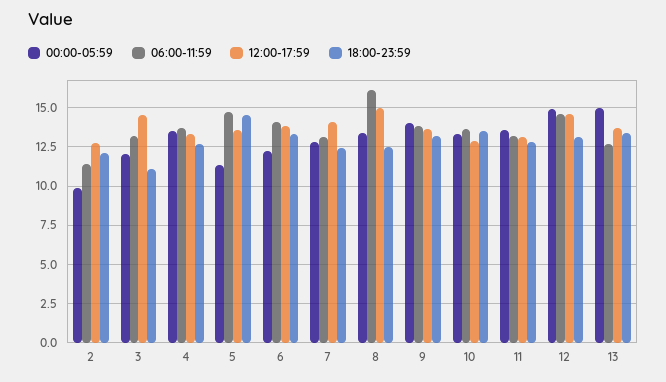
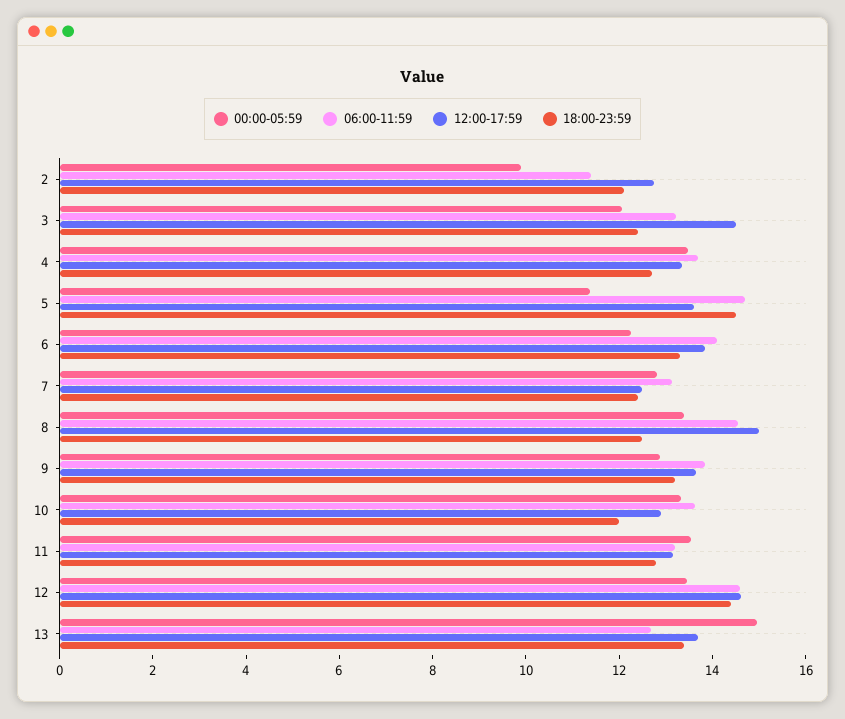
18:00-23:59, 3: 11 -> 12.5
12:00-17:59, 7: 14 -> 12.5
06:00-11:59, 8: 16 -> 14.5
00:00-05:59, 9: 14 -> 13
18:00-23:59, 10: 13.5 -> 12
00:00-05:59, 12: 15 -> 13.5
18:00-23:59, 12: 13 -> 14.5

